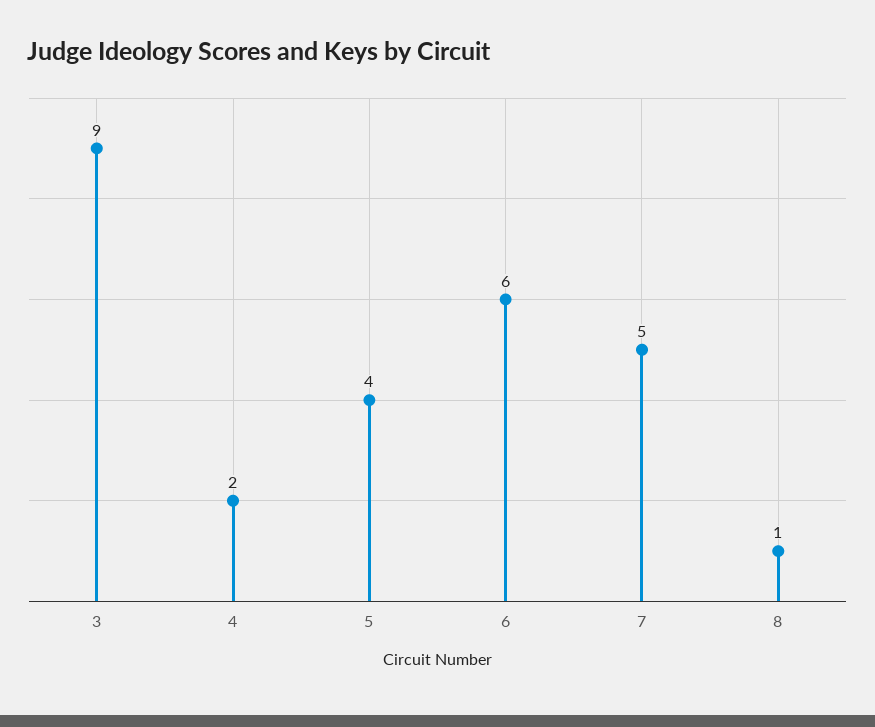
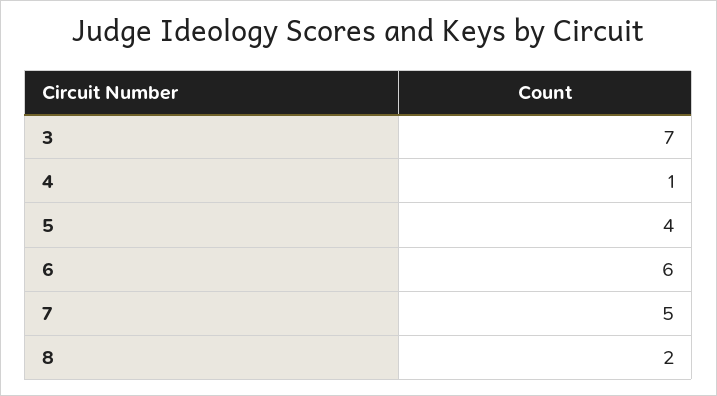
3: 9 -> 7
4: 2 -> 1
8: 1 -> 2

